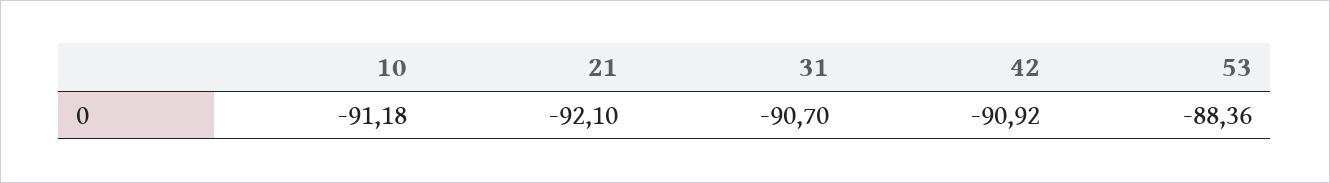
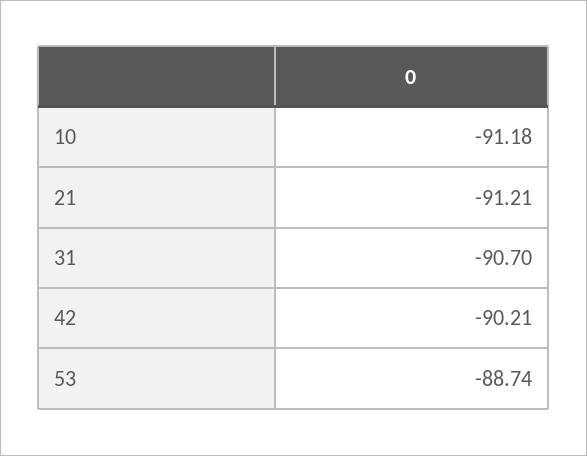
21: -92.1 -> -91.21
42: -90.92 -> -90.21
53: -88.36 -> -88.74

